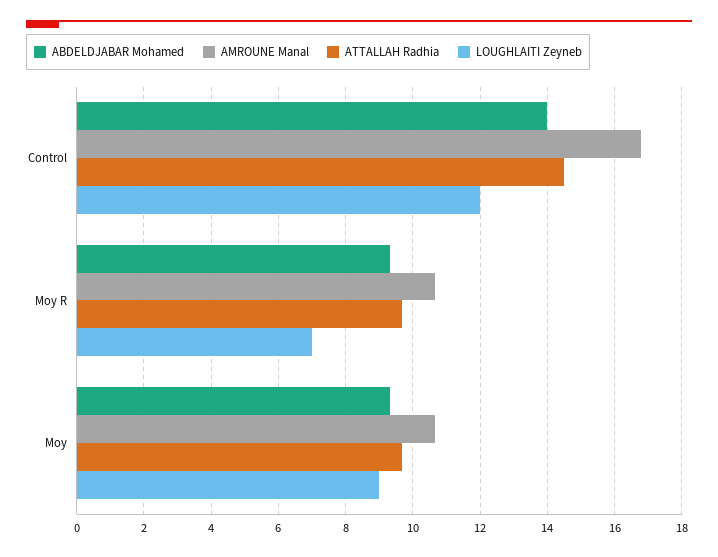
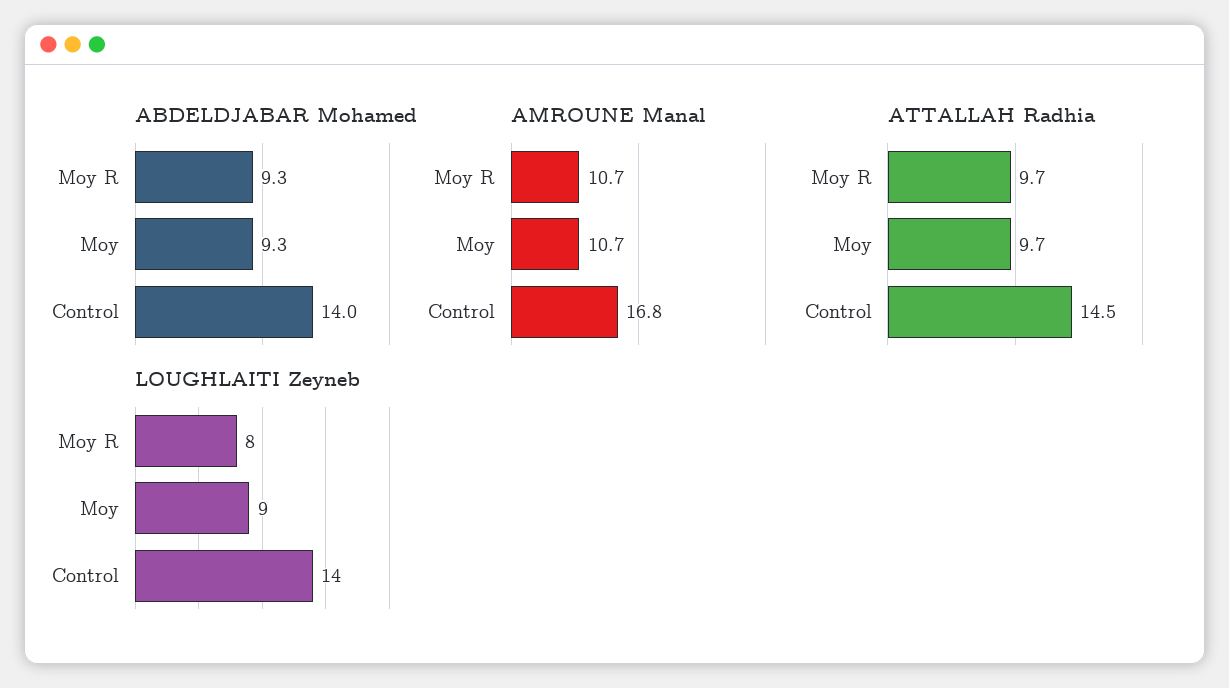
LOUGHLAITI Zeyneb, Control: 12 -> 14
LOUGHLAITI Zeyneb, Moy R: 7 -> 8

